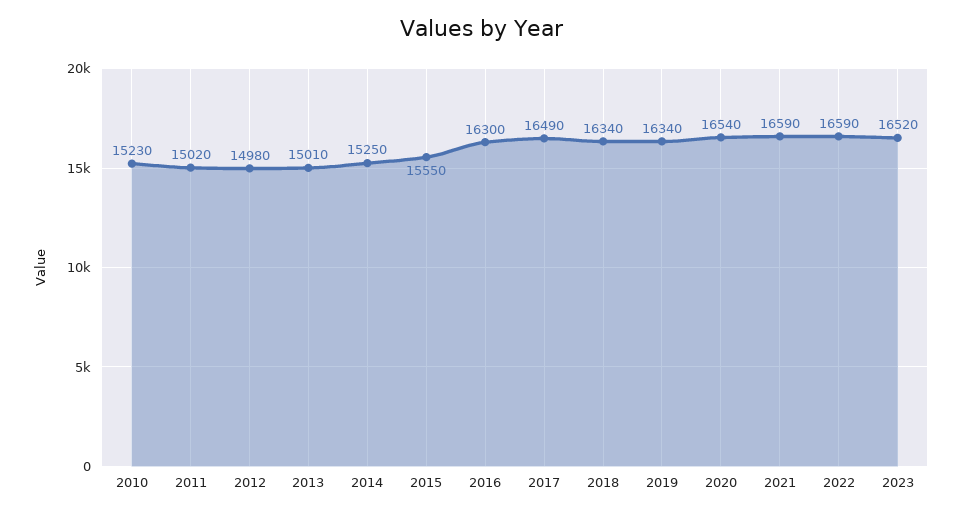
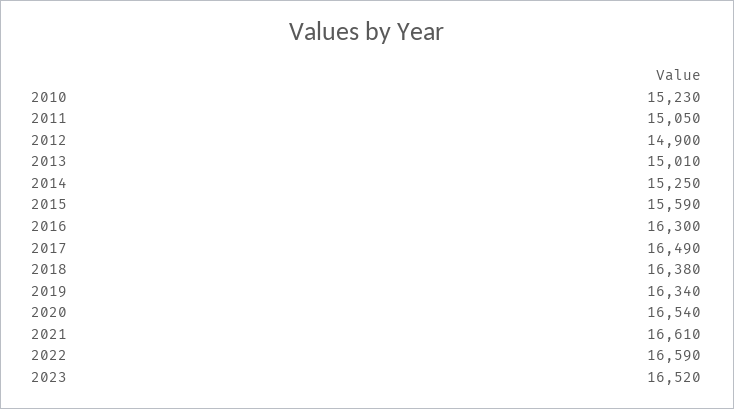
2011: 15020 -> 15050
2012: 14980 -> 14900
2015: 15550 -> 15590
2018: 16340 -> 16380
2021: 16590 -> 16610

